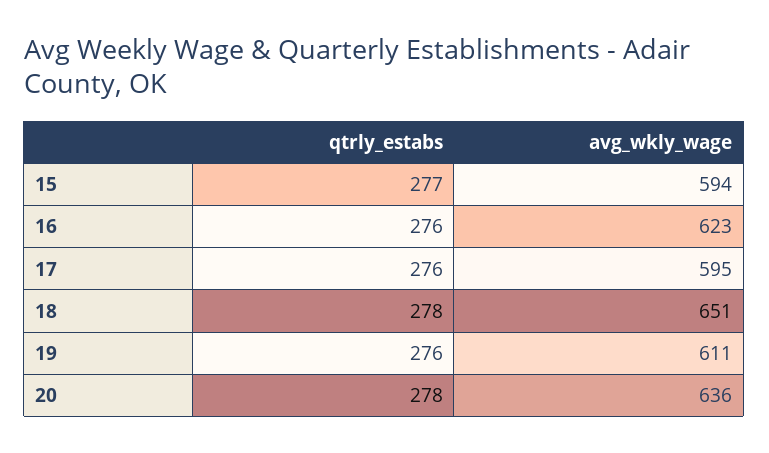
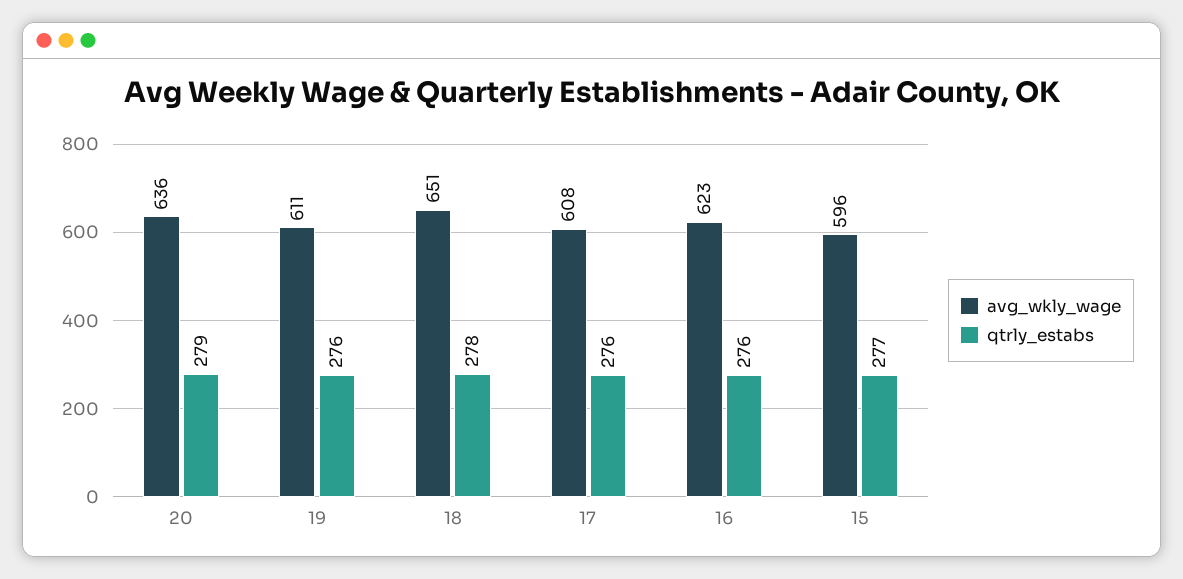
avg_wkly_wage, 15: 594 -> 596
avg_wkly_wage, 17: 595 -> 608
qtrly_estabs, 20: 278 -> 279

